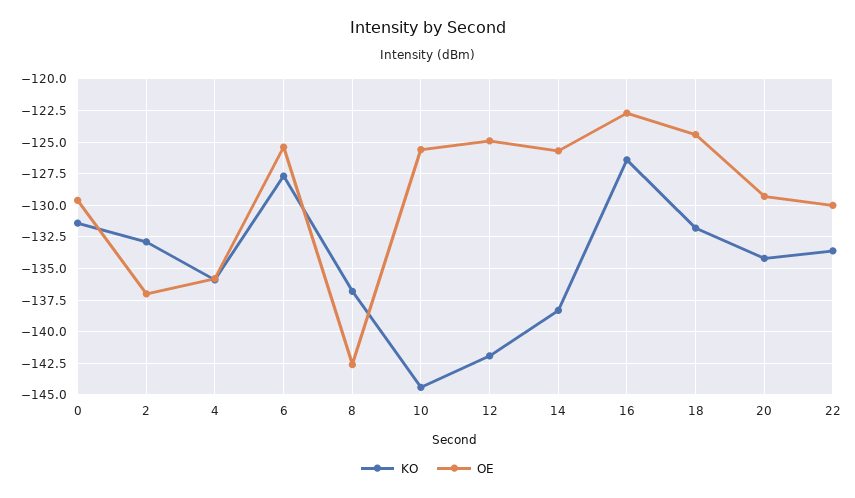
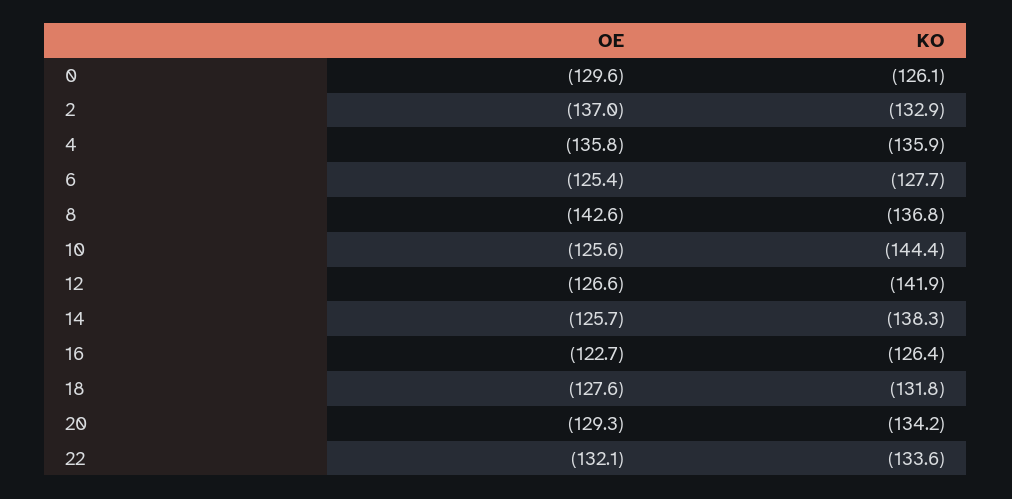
KO, 0: -131.5 -> -126.1
OE, 12: -125 -> -126.6
OE, 18: -124.5 -> -127.6
OE, 22: -130 -> -132.1

